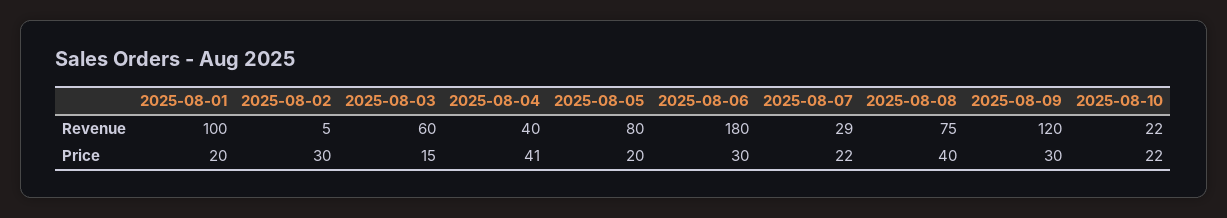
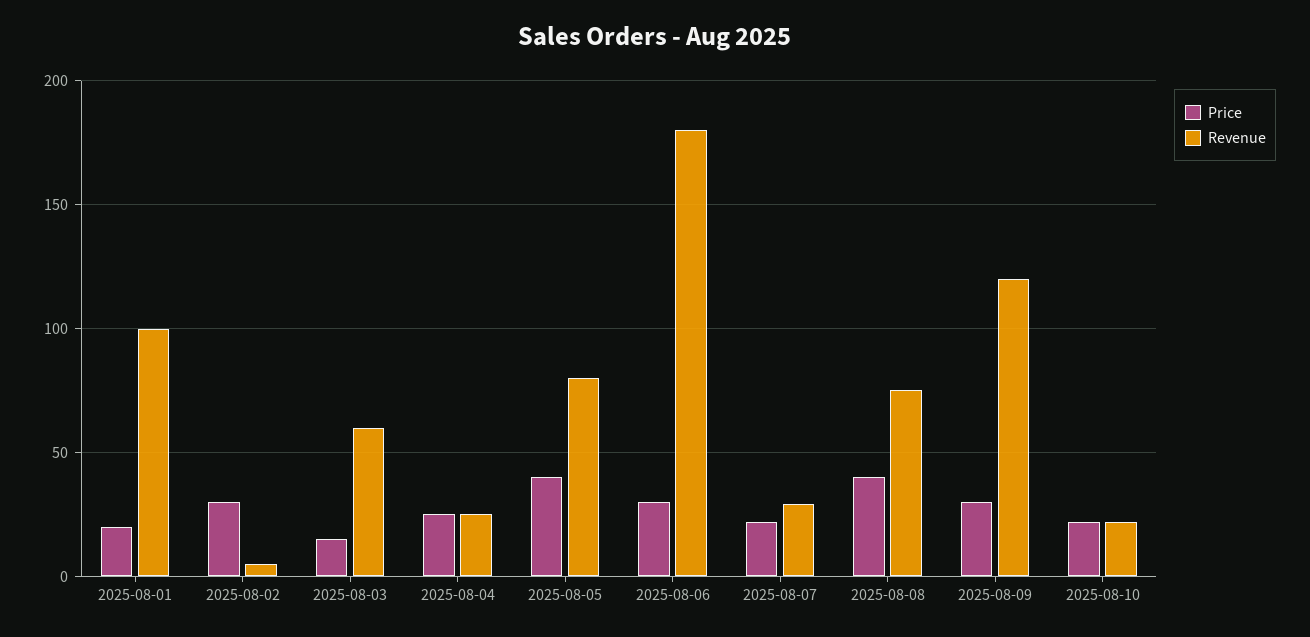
Revenue, 2025-08-04: 40 -> 25
Price, 2025-08-04: 41 -> 25
Price, 2025-08-05: 20 -> 40

